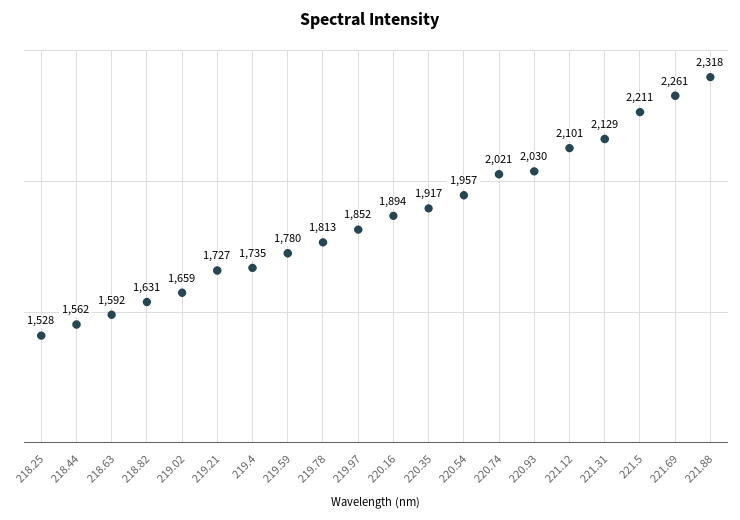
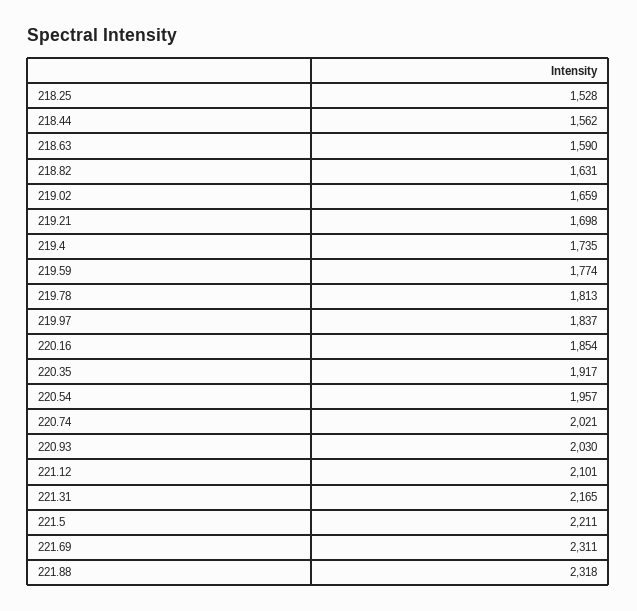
218.63: 1592 -> 1590
219.21: 1727 -> 1698
219.59: 1780 -> 1774
219.97: 1852 -> 1837
220.16: 1894 -> 1854
221.31: 2129 -> 2165
221.69: 2261 -> 2311

